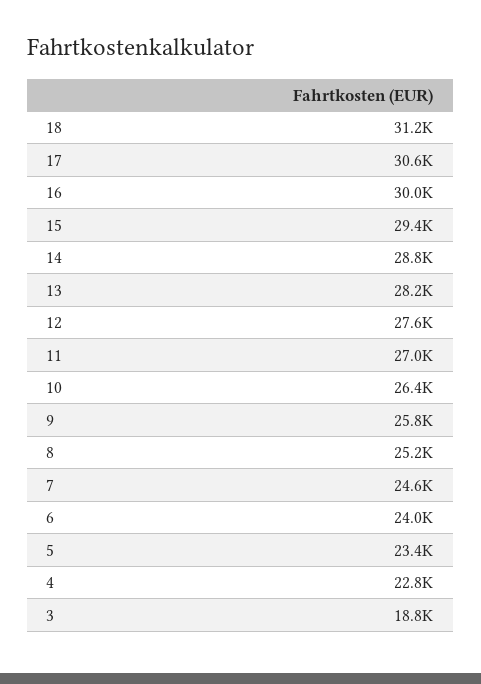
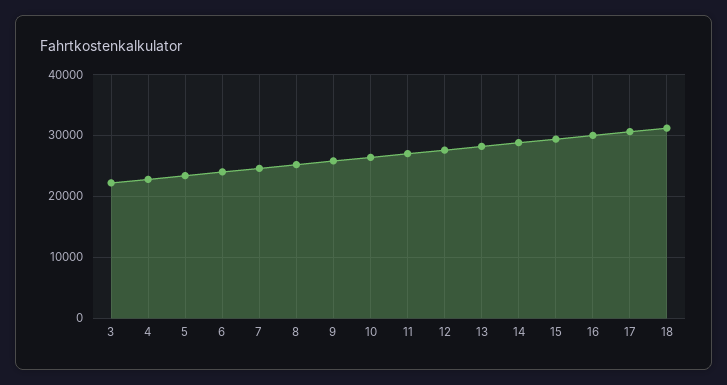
3: 18800 -> 22000

